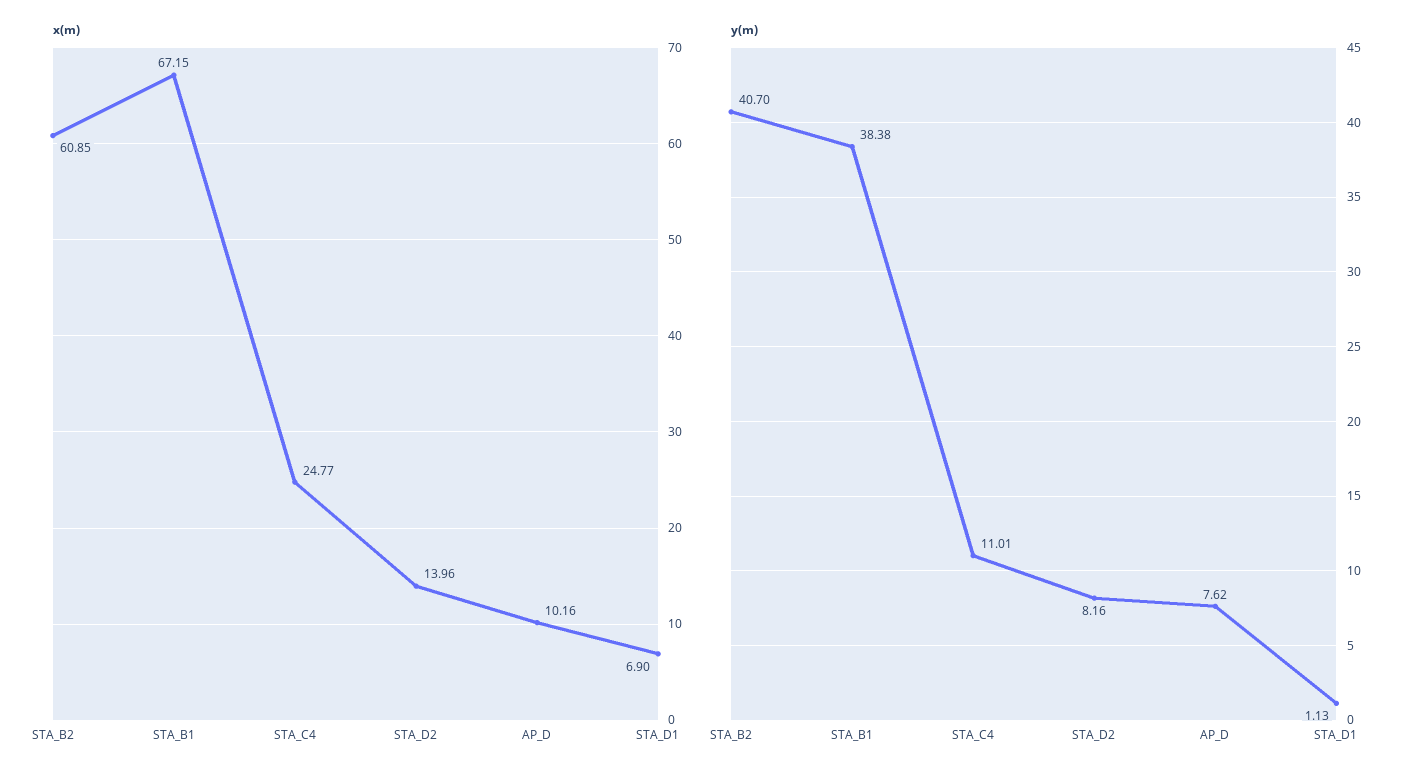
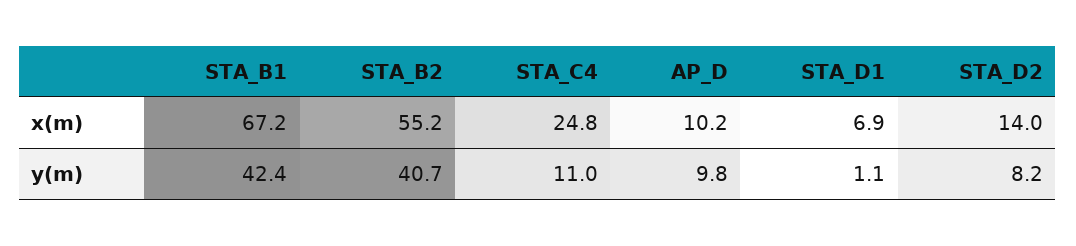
x(m), STA_B2: 60.85 -> 55.2
y(m), STA_B1: 38.38 -> 42.4
y(m), AP_D: 7.62 -> 9.8

